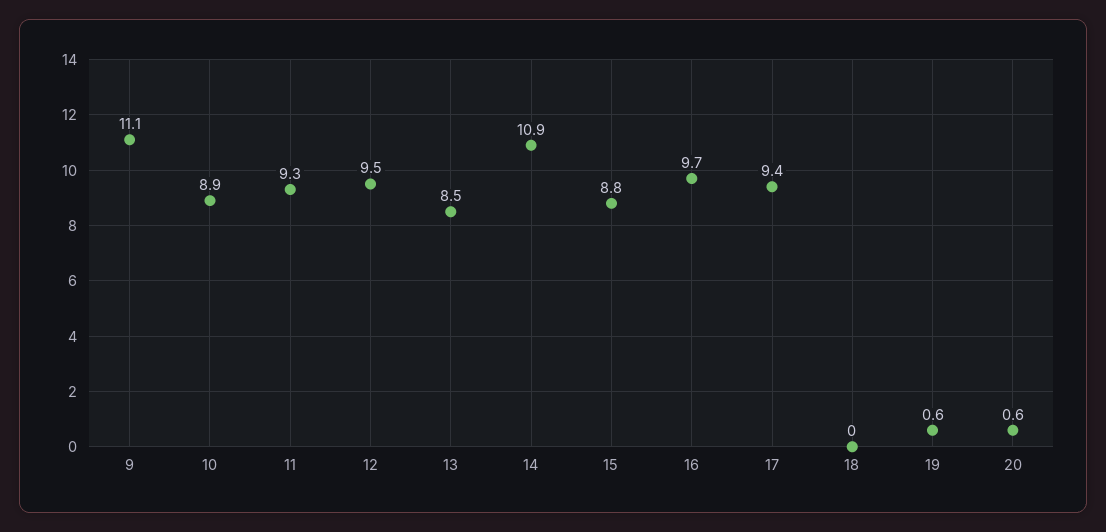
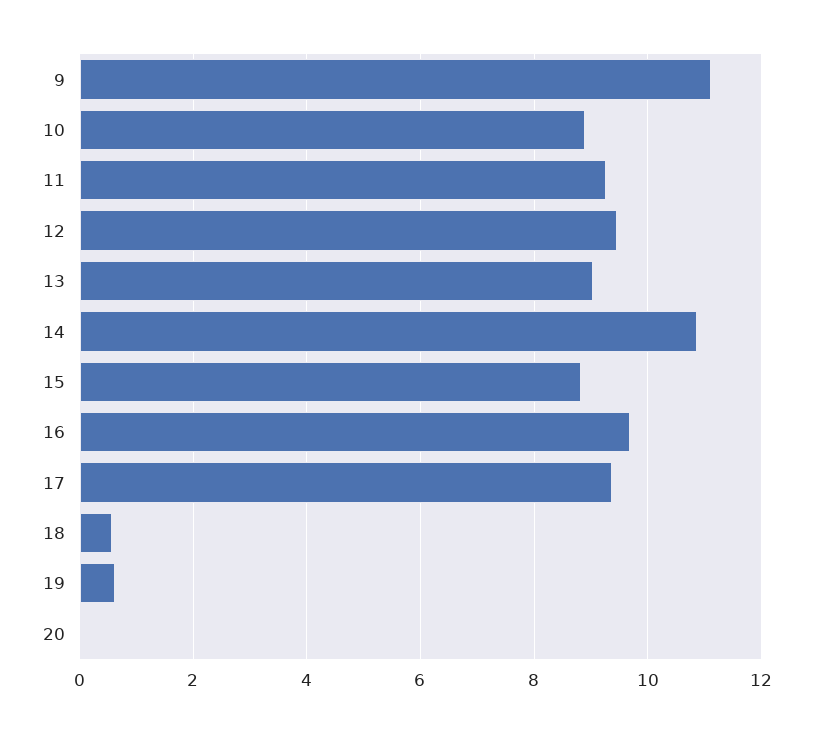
13: 8.5 -> 9
18: 0 -> 0.6
20: 0.6 -> 0

